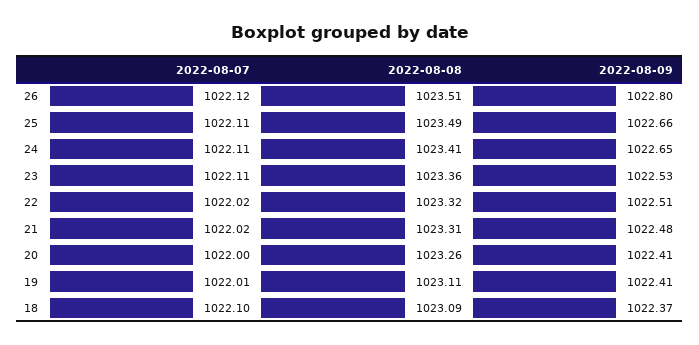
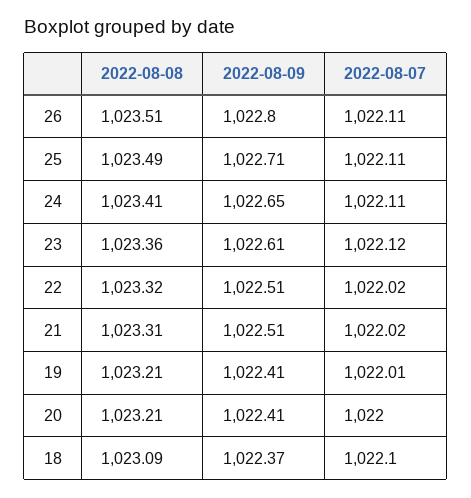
2022-08-07, 26: 1022.12 -> 1022.11
2022-08-09, 25: 1022.66 -> 1022.71
2022-08-07, 23: 1022.11 -> 1022.12
2022-08-09, 23: 1022.53 -> 1022.61
2022-08-09, 21: 1022.48 -> 1022.51
2022-08-08, 20: 1023.26 -> 1023.21
2022-08-08, 19: 1023.11 -> 1023.21

